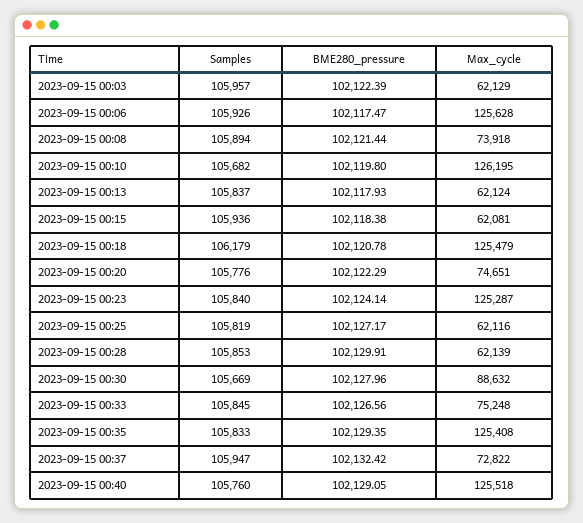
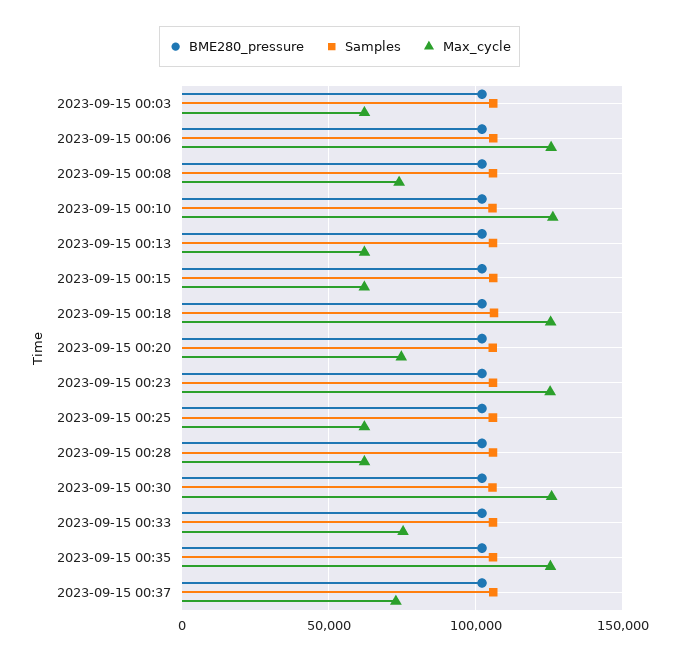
Max_cycle, 2023-09-15 00:30: 88632 -> 125000
Samples, 2023-09-15 00:40: 105760 -> none
BME280_pressure, 2023-09-15 00:40: 102129.05 -> none
Max_cycle, 2023-09-15 00:40: 125518 -> none

